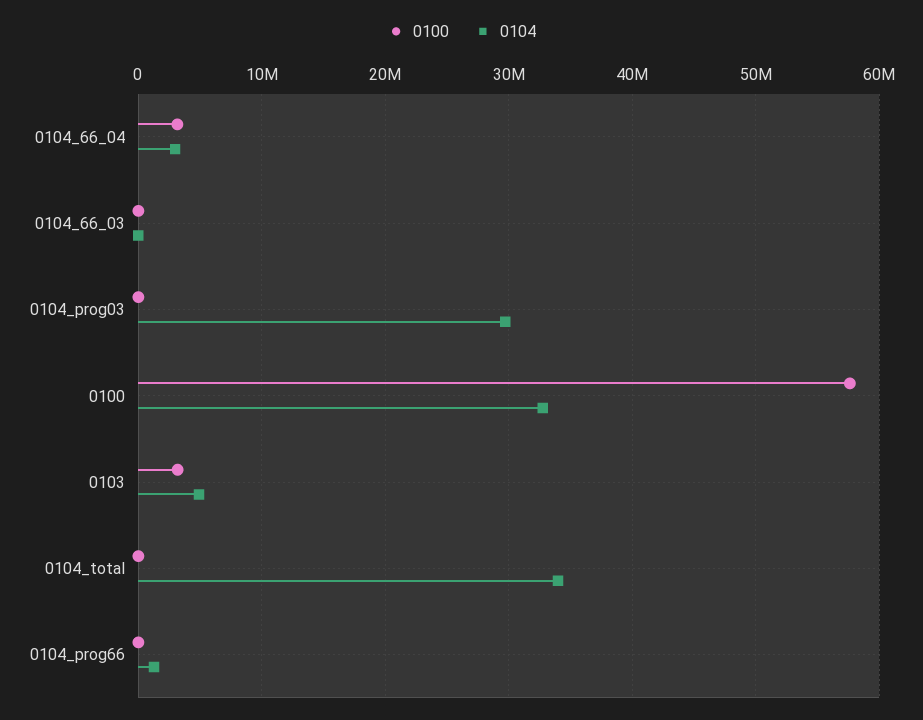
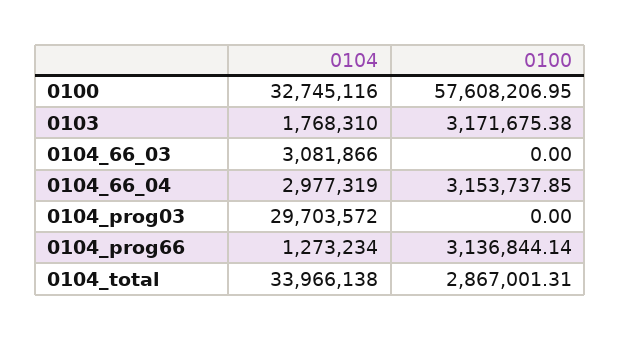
0104, 0104_66_03: 0 -> 3081866
0104, 0103: 5000000 -> 1768310
0100, 0104_total: 0 -> 2867001.31
0100, 0104_prog66: 0 -> 3136844.14

